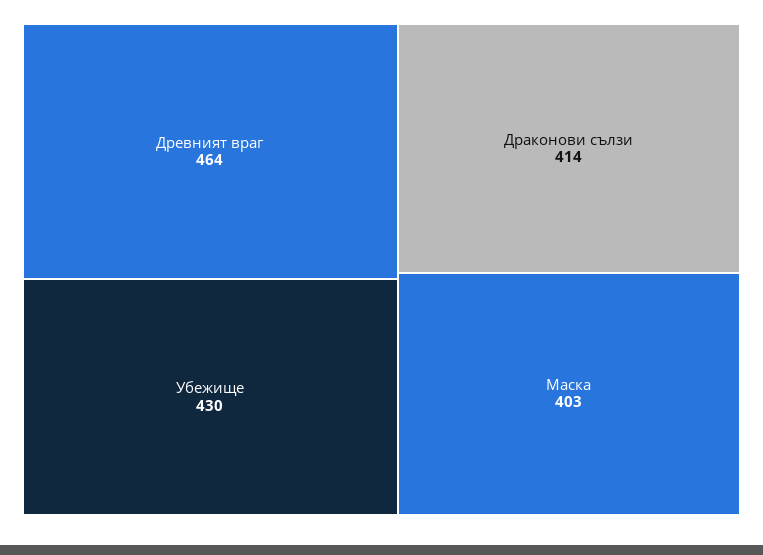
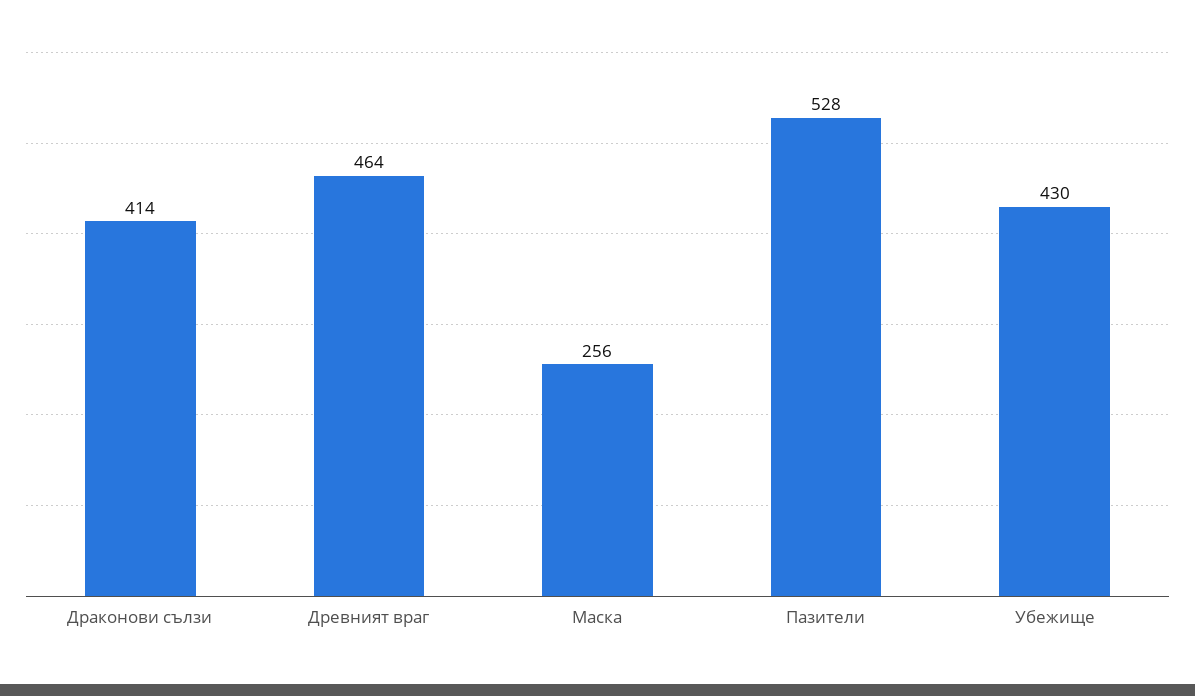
Маска: 403 -> 256
Пазители: none -> 528

